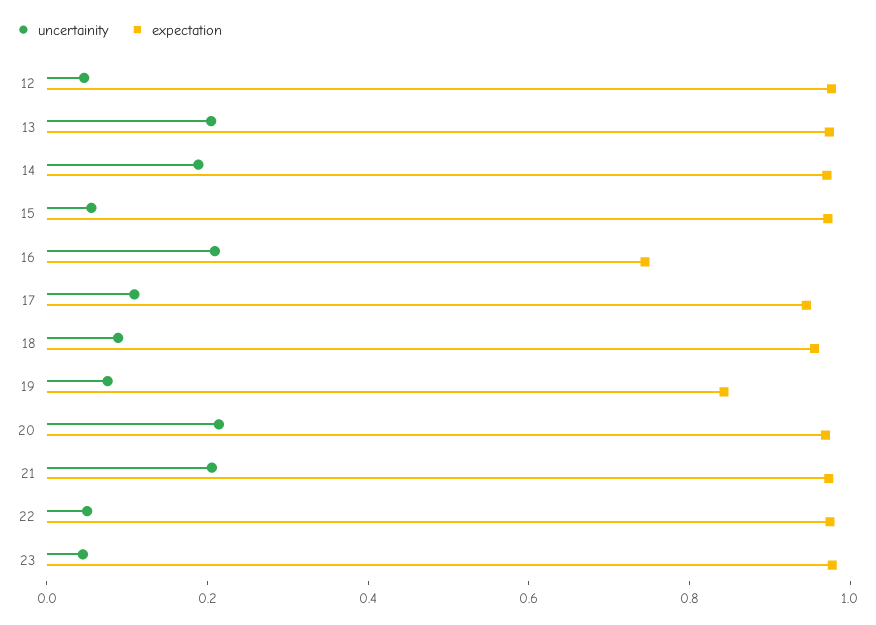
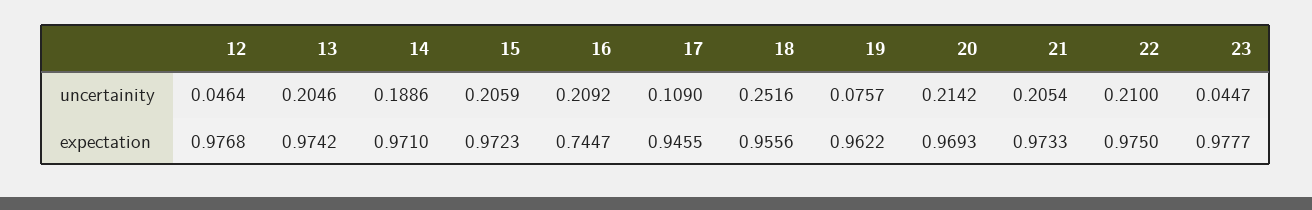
uncertainity, 15: 0.05 -> 0.2059
uncertainity, 18: 0.1 -> 0.2516
expectation, 19: 0.85 -> 0.9622
uncertainity, 22: 0.05 -> 0.21

